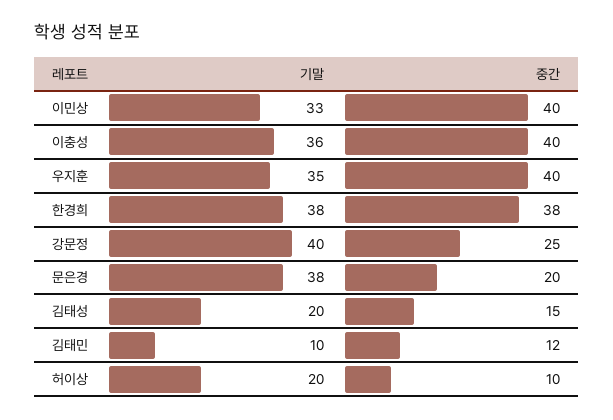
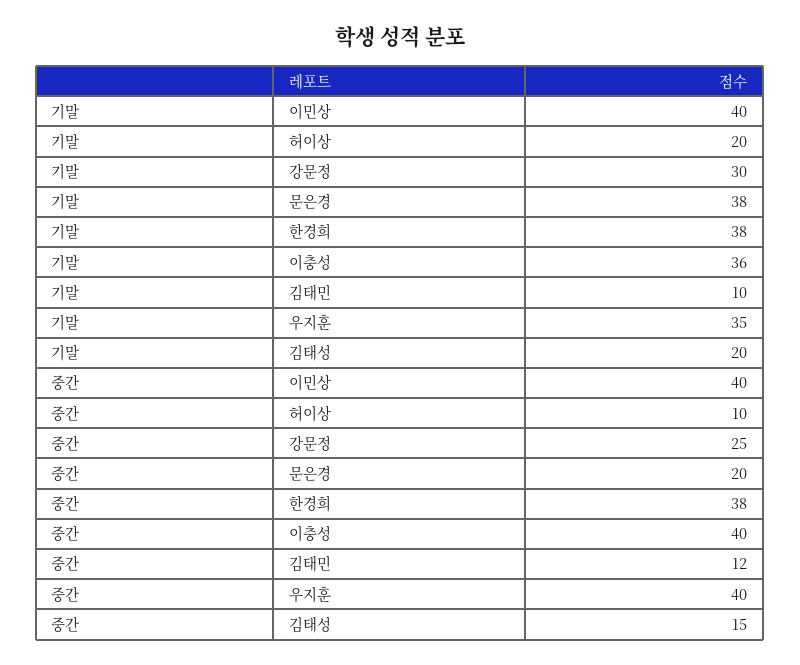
기말, 이민상: 33 -> 40
기말, 강문정: 40 -> 30

